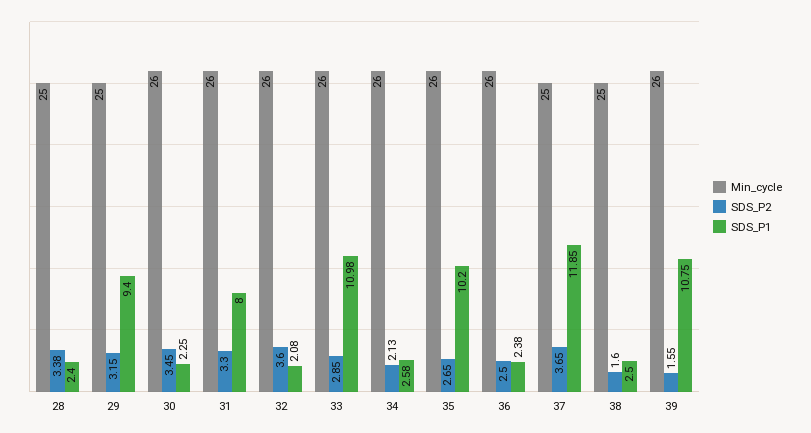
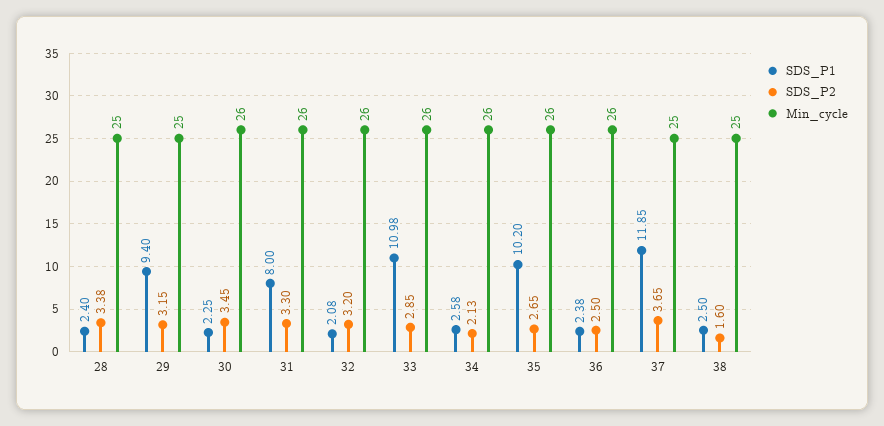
SDS_P2, 32: 3.6 -> 3.2
Min_cycle, 39: 26 -> none
SDS_P2, 39: 1.55 -> none
SDS_P1, 39: 10.75 -> none

